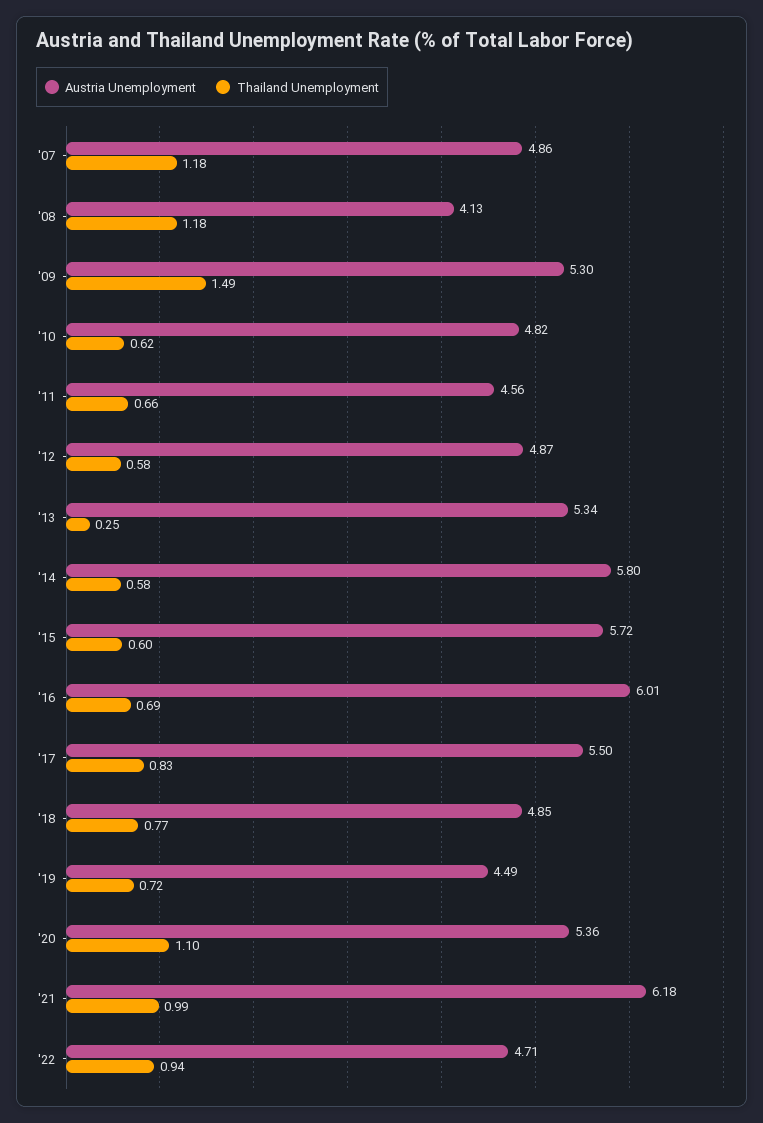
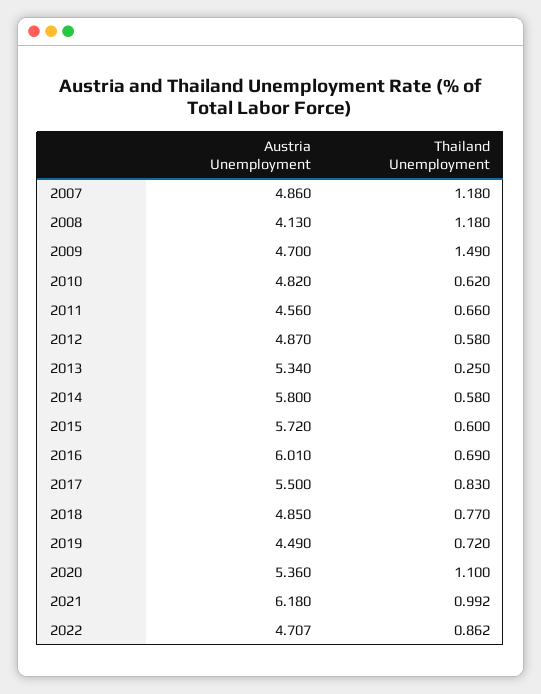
Austria Unemployment, '09: 5.3 -> 4.7
Thailand Unemployment, '22: 0.94 -> 0.862

